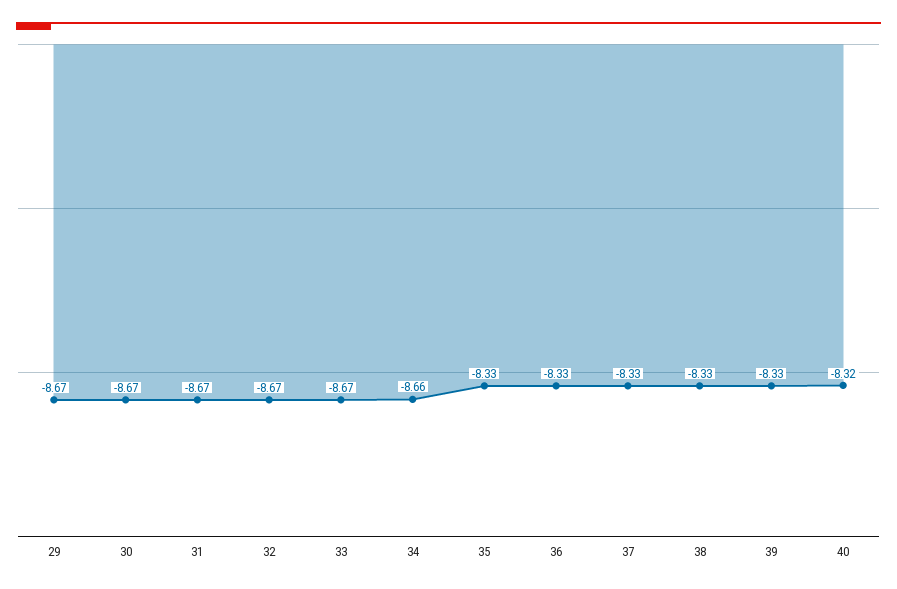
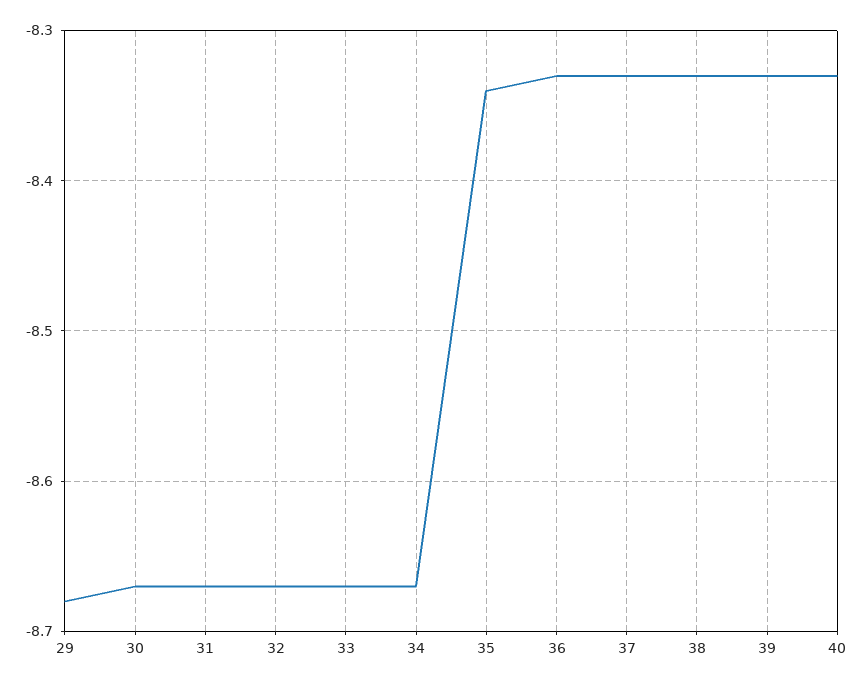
29: -8.67 -> -8.68
34: -8.66 -> -8.67
35: -8.33 -> -8.34
40: -8.32 -> -8.33

